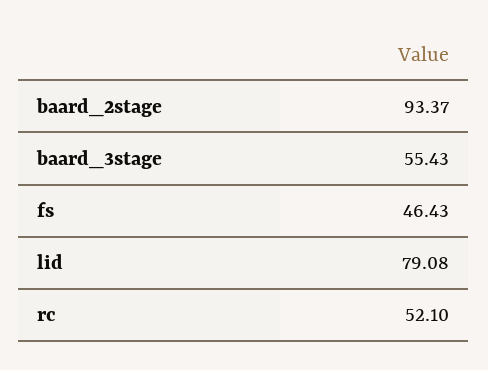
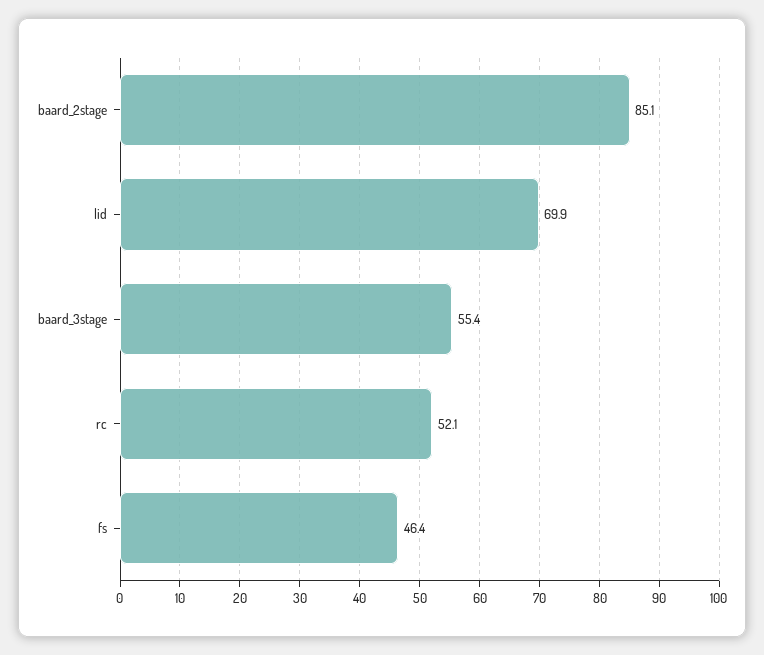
baard_2stage: 93.37 -> 85.1
lid: 79.08 -> 69.9

